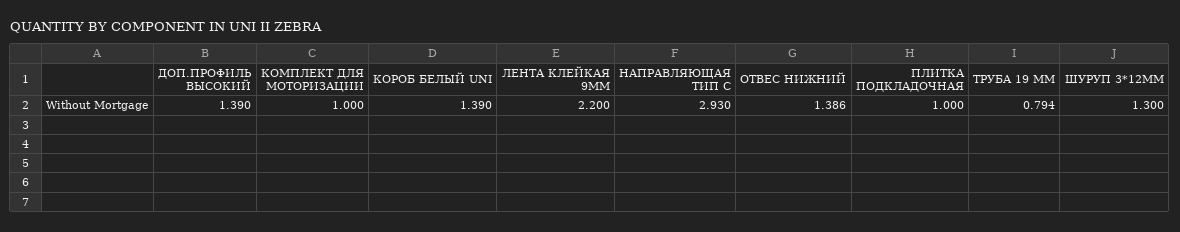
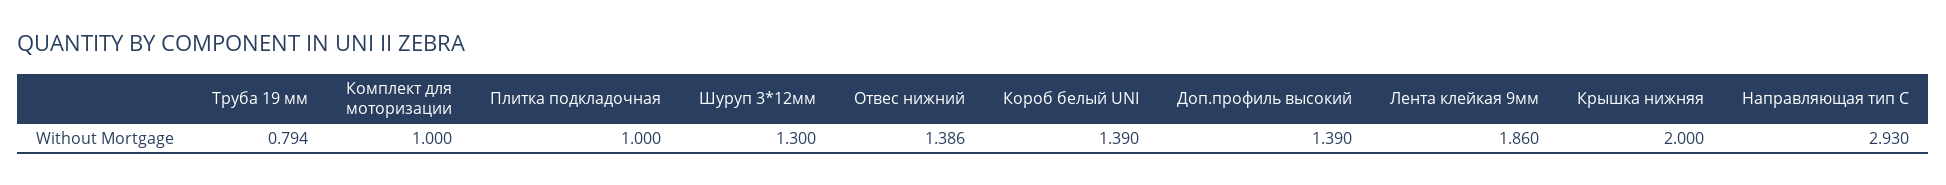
ЛЕНТА КЛЕЙКАЯ 9ММ: 2.2 -> 1.86
Крышка нижняя: none -> 2

